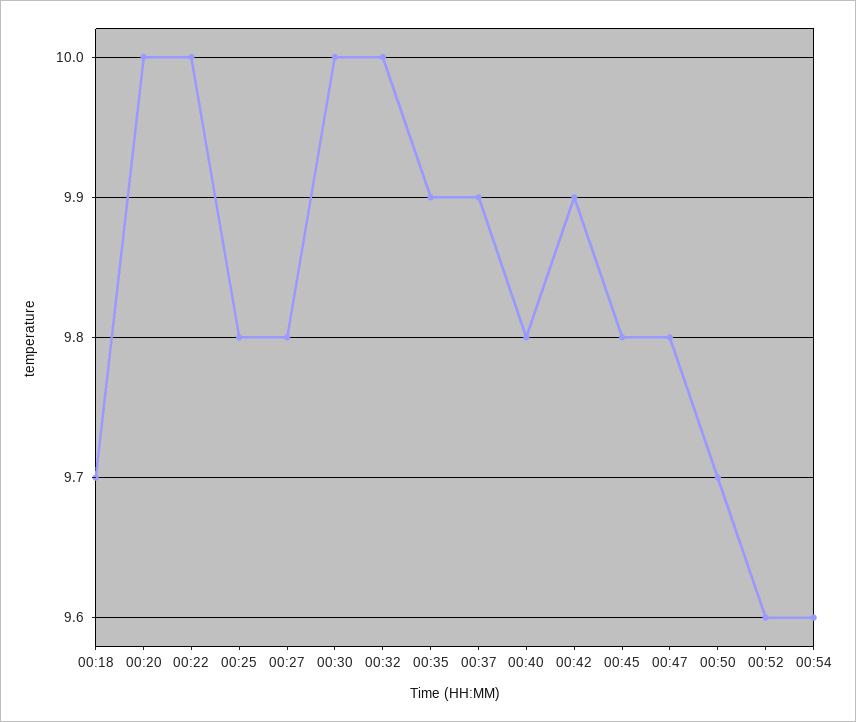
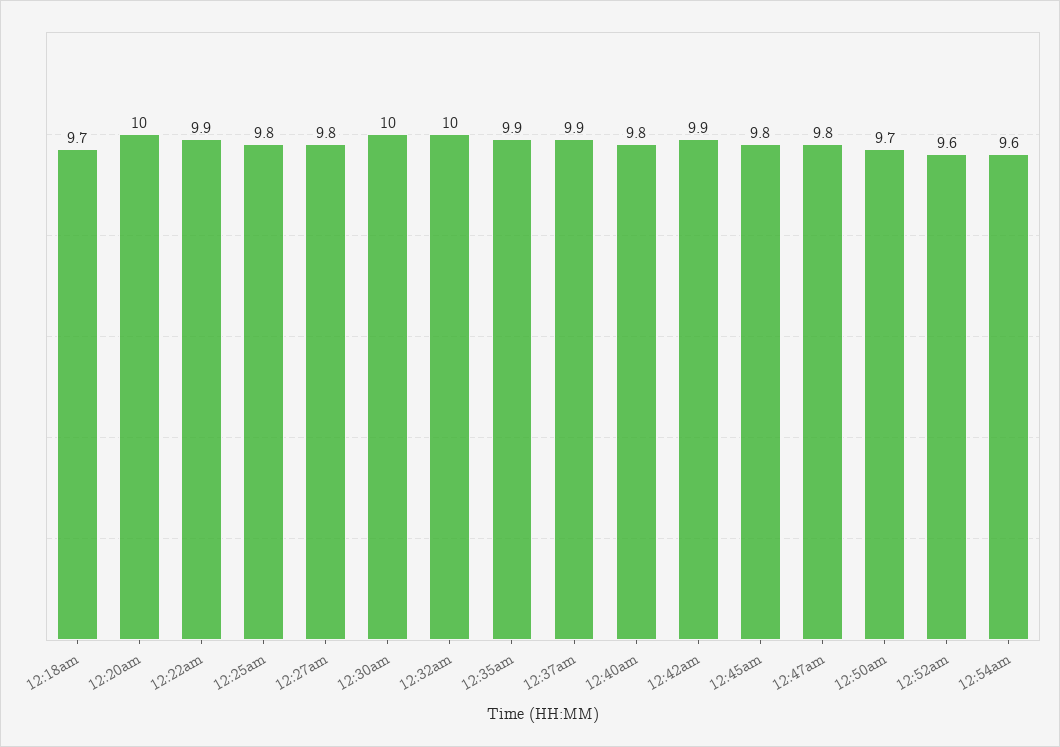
00:22: 10 -> 9.9

